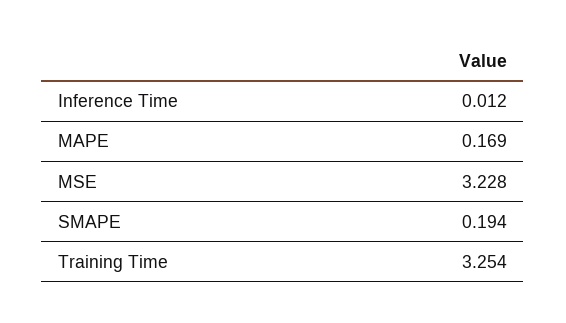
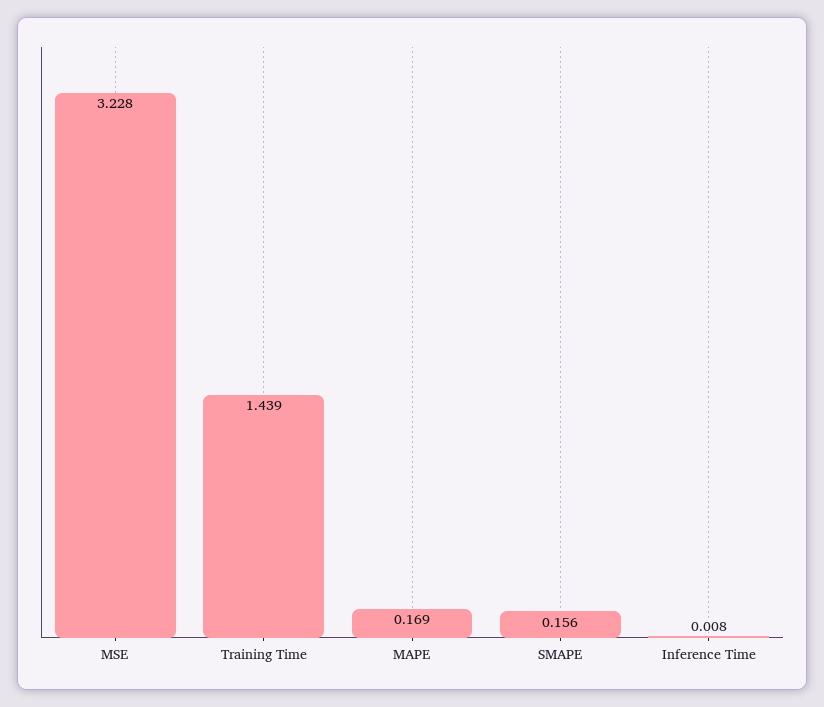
Inference Time: 0.012 -> 0.008
SMAPE: 0.194 -> 0.156
Training Time: 3.254 -> 1.439

